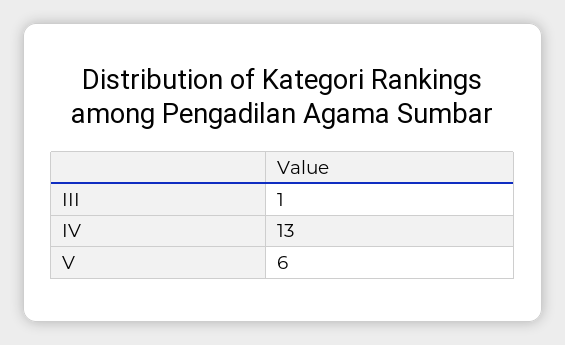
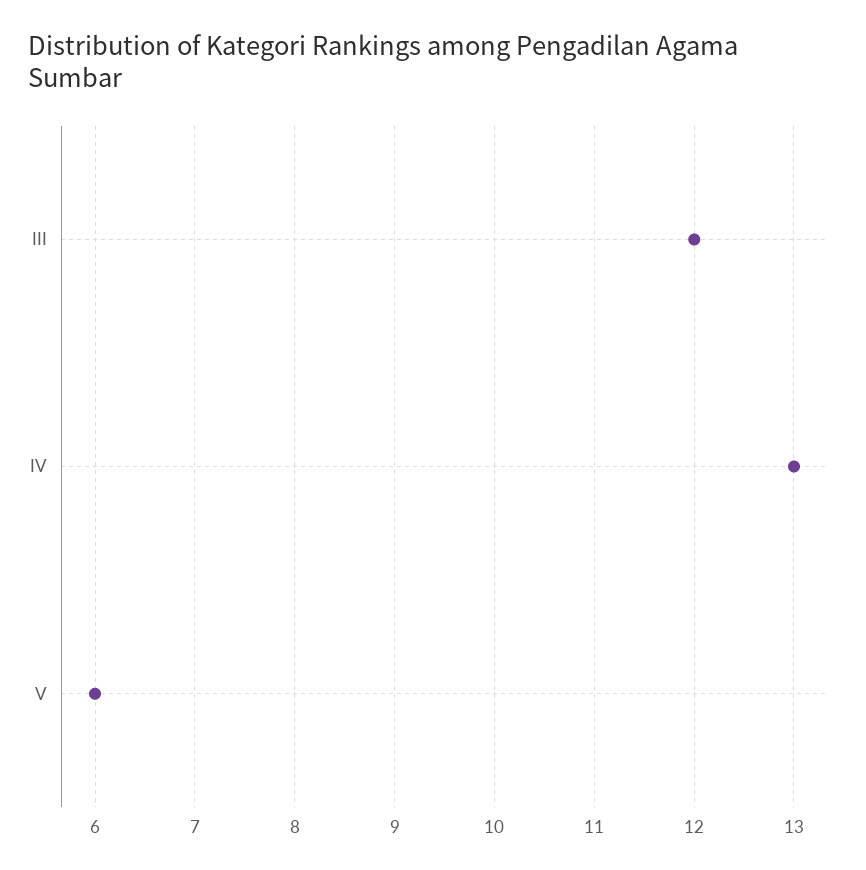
III: 1 -> 12

